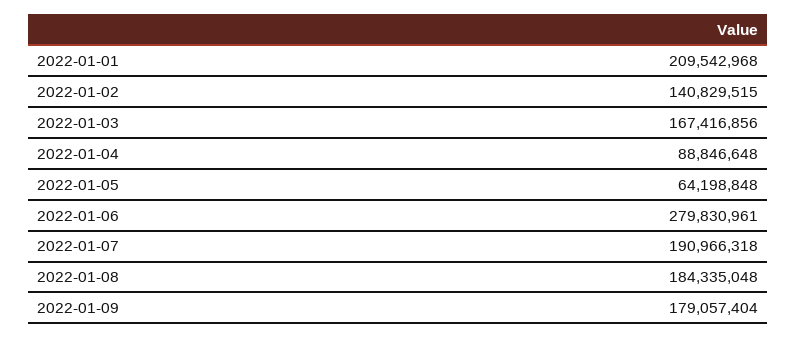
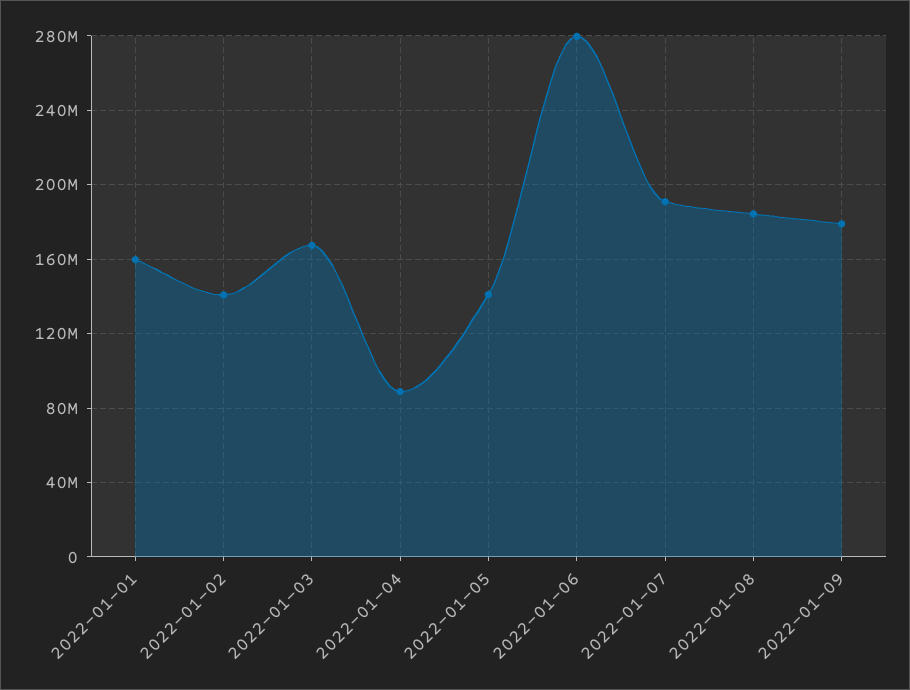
2022-01-01: 209542968 -> 160000000
2022-01-05: 64198848 -> 140000000

